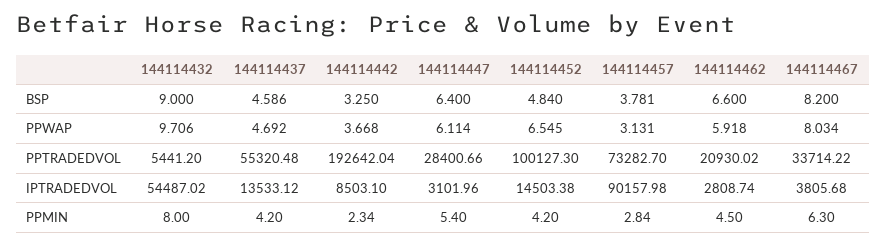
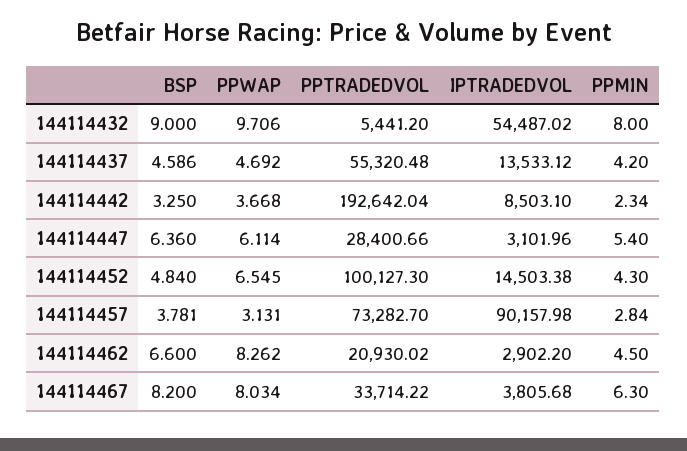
144114447, BSP: 6.4 -> 6.36
144114462, PPWAP: 5.918 -> 8.262
144114462, IPTRADEDVOL: 2808.74 -> 2902.2
144114452, PPMIN: 4.2 -> 4.3

